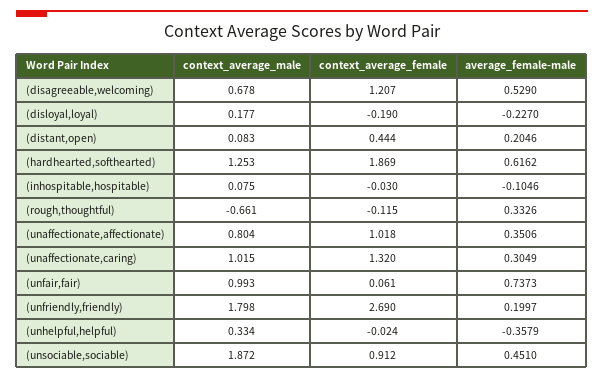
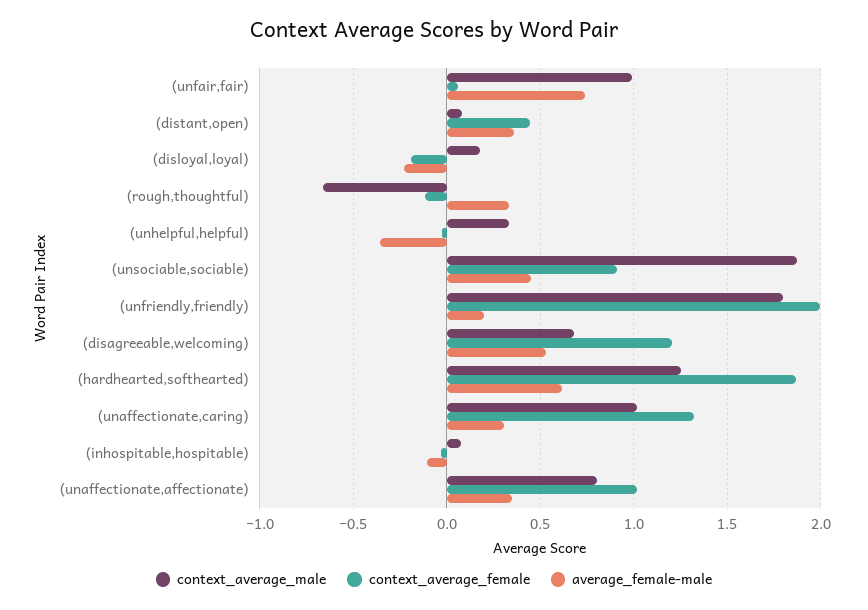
average_female-male, (distant,open): 0.2046 -> 0.35
context_average_female, (unfriendly,friendly): 2.69 -> 2

